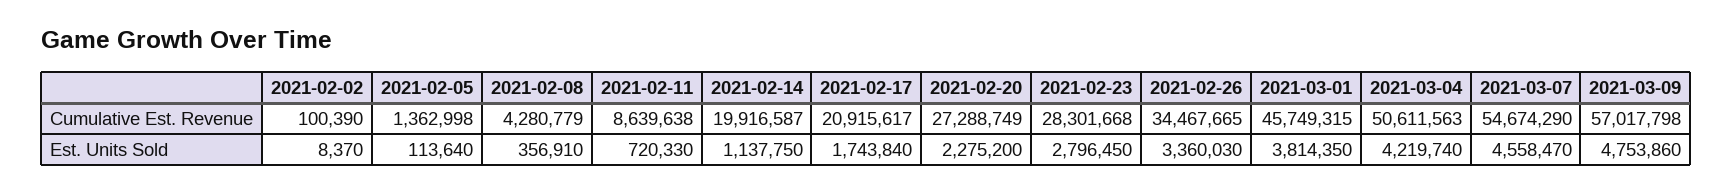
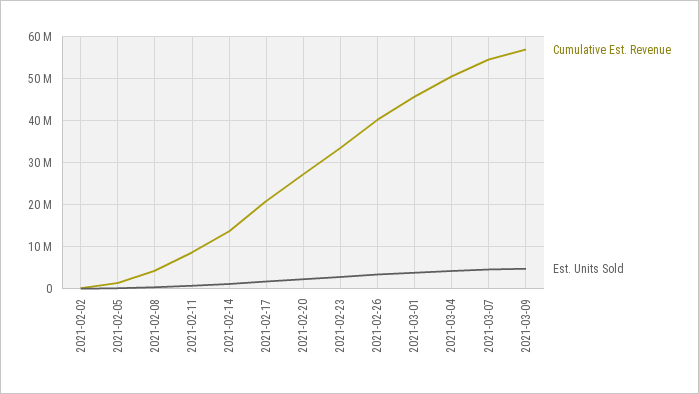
Cumulative Est. Revenue, 2021-02-14: 19916587 -> 14000000
Cumulative Est. Revenue, 2021-02-23: 28301668 -> 34000000
Cumulative Est. Revenue, 2021-02-26: 34467665 -> 40000000

